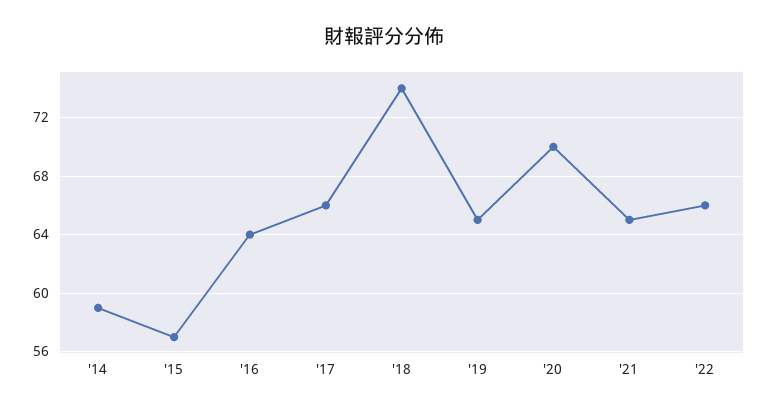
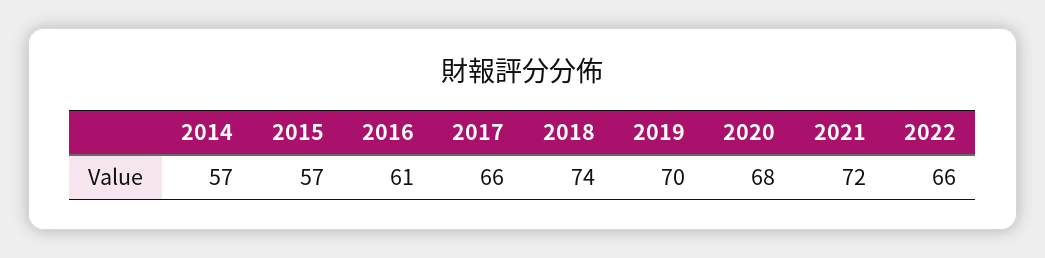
'14: 59 -> 57
'16: 64 -> 61
'19: 65 -> 70
'20: 70 -> 68
'21: 65 -> 72

